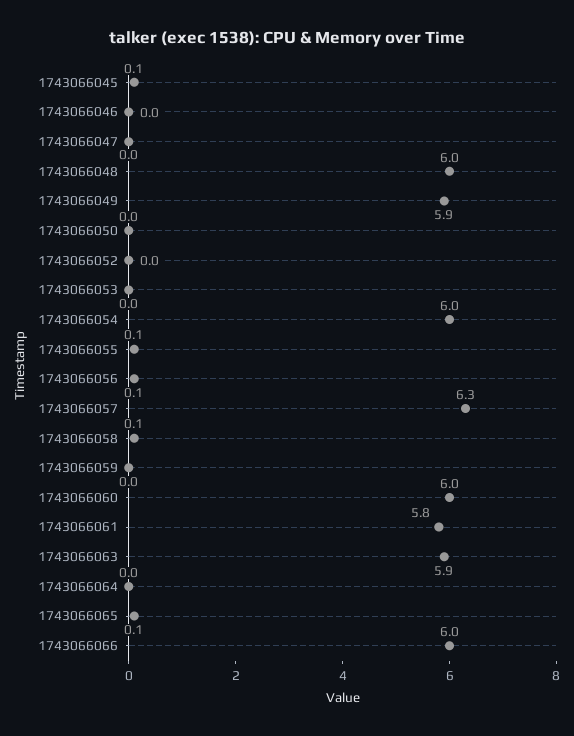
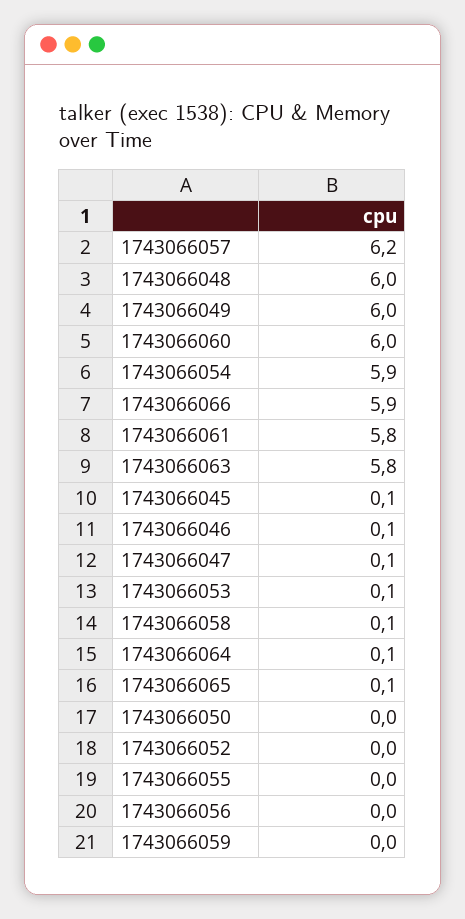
1743066046: 0 -> 0.1
1743066047: 0 -> 0.1
1743066049: 5.9 -> 6
1743066053: 0 -> 0.1
1743066054: 6 -> 5.9
1743066055: 0.1 -> 0
1743066056: 0.1 -> 0
1743066057: 6.3 -> 6.2
1743066063: 5.9 -> 5.8
1743066064: 0 -> 0.1
1743066066: 6 -> 5.9

